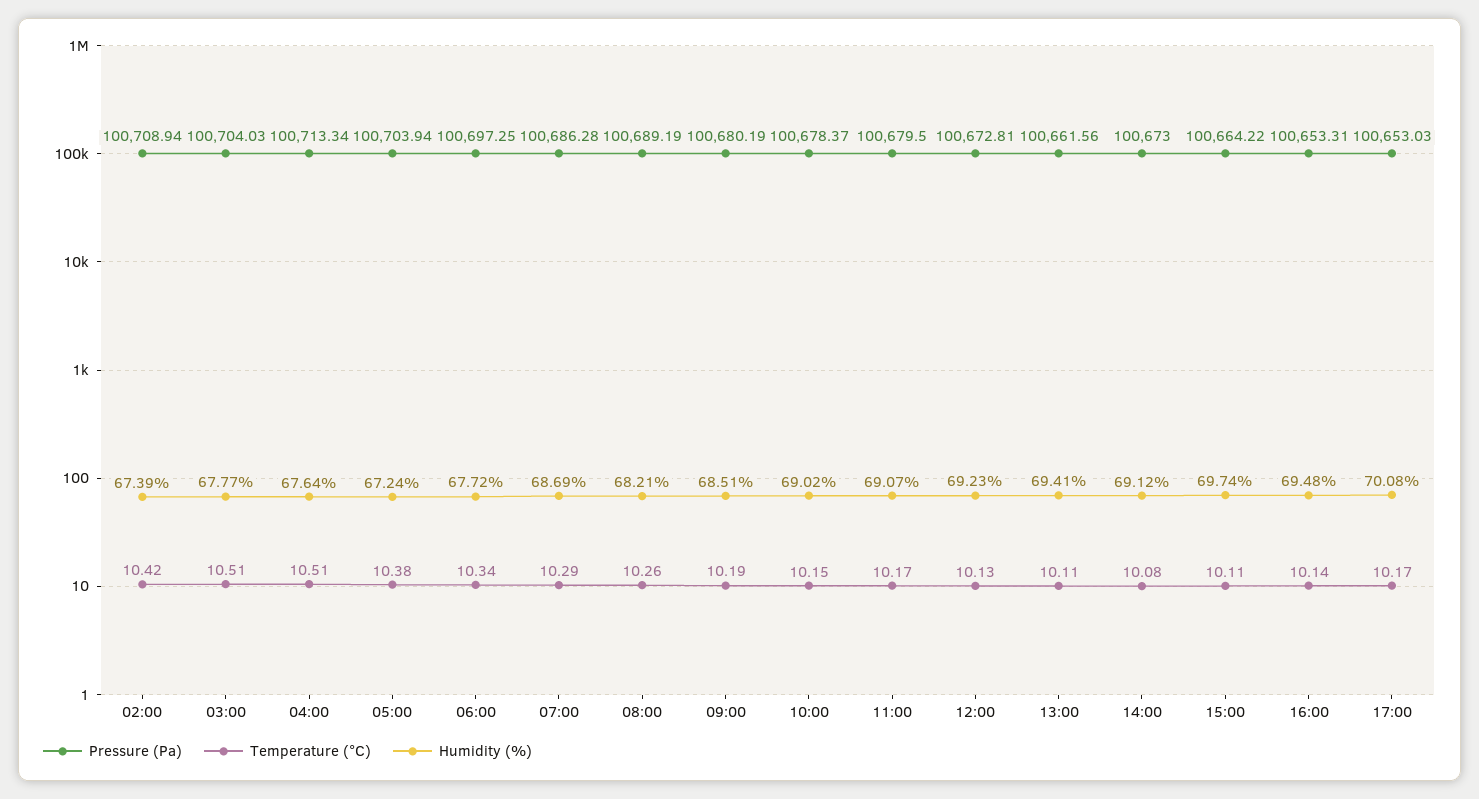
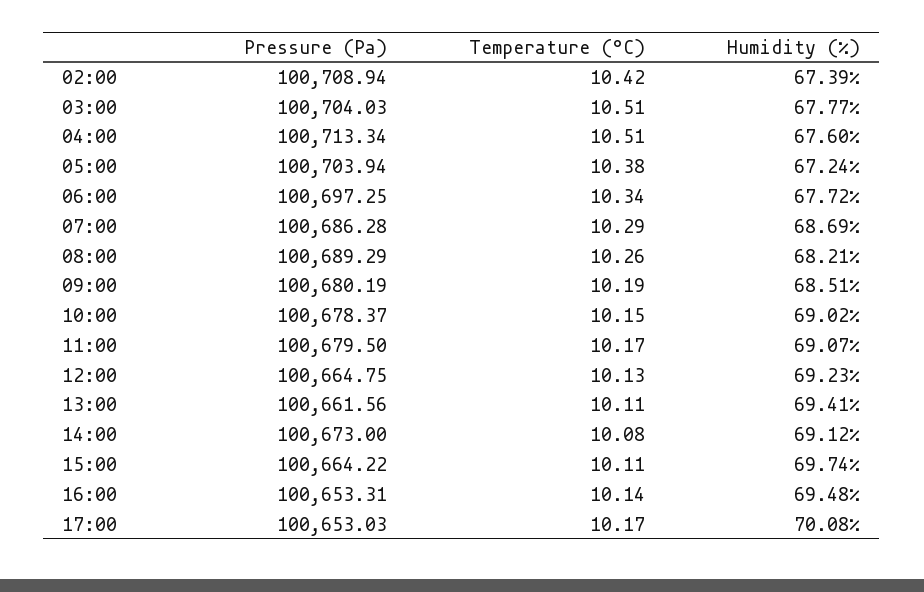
Humidity (%), 04:00: 67.64 -> 67.6
Pressure (Pa), 08:00: 100689.19 -> 100689.29
Pressure (Pa), 12:00: 100672.81 -> 100664.75

